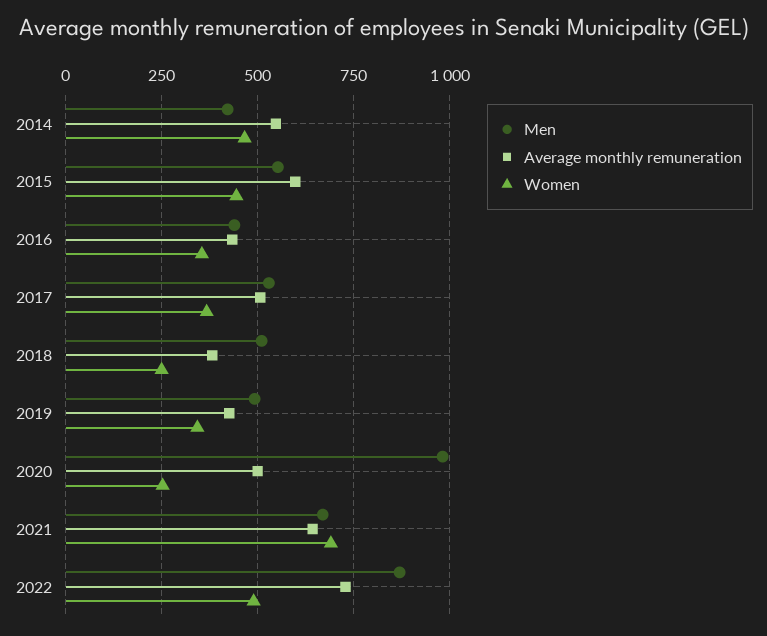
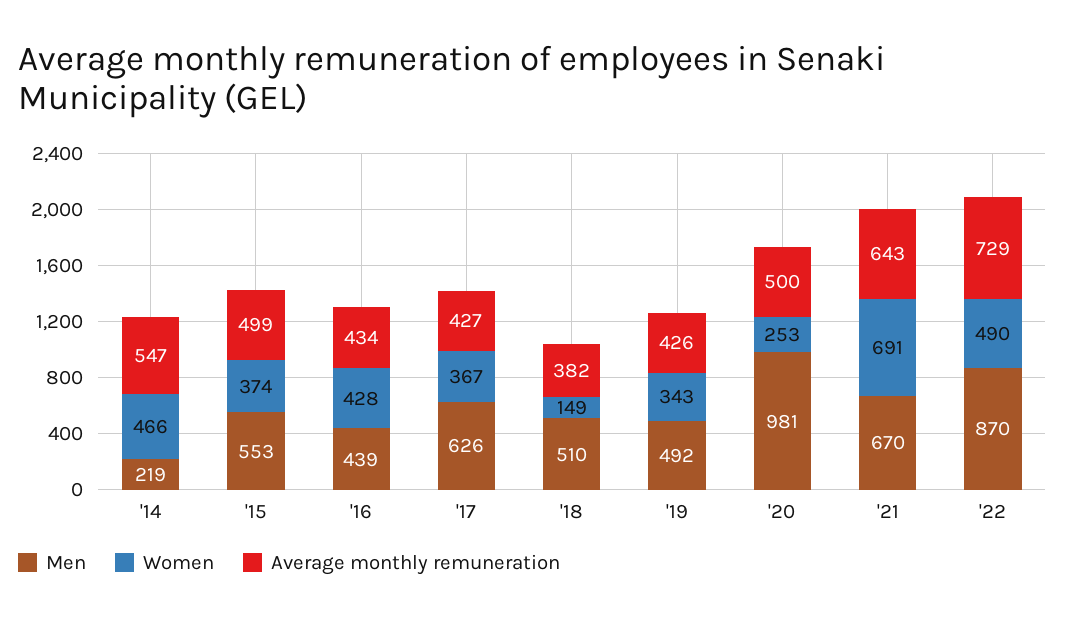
Men, 2014: 425 -> 219
Average monthly remuneration, 2015: 600 -> 499
Women, 2015: 450 -> 374
Women, 2016: 350 -> 428
Men, 2017: 525 -> 626
Average monthly remuneration, 2017: 500 -> 427
Women, 2018: 250 -> 149

